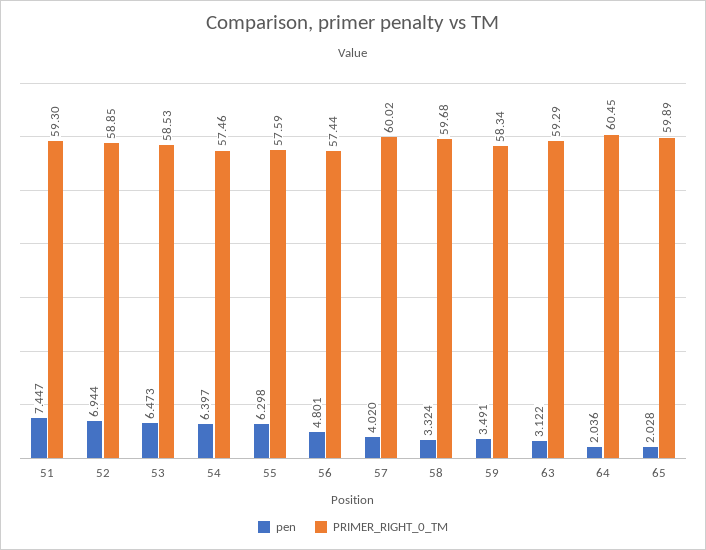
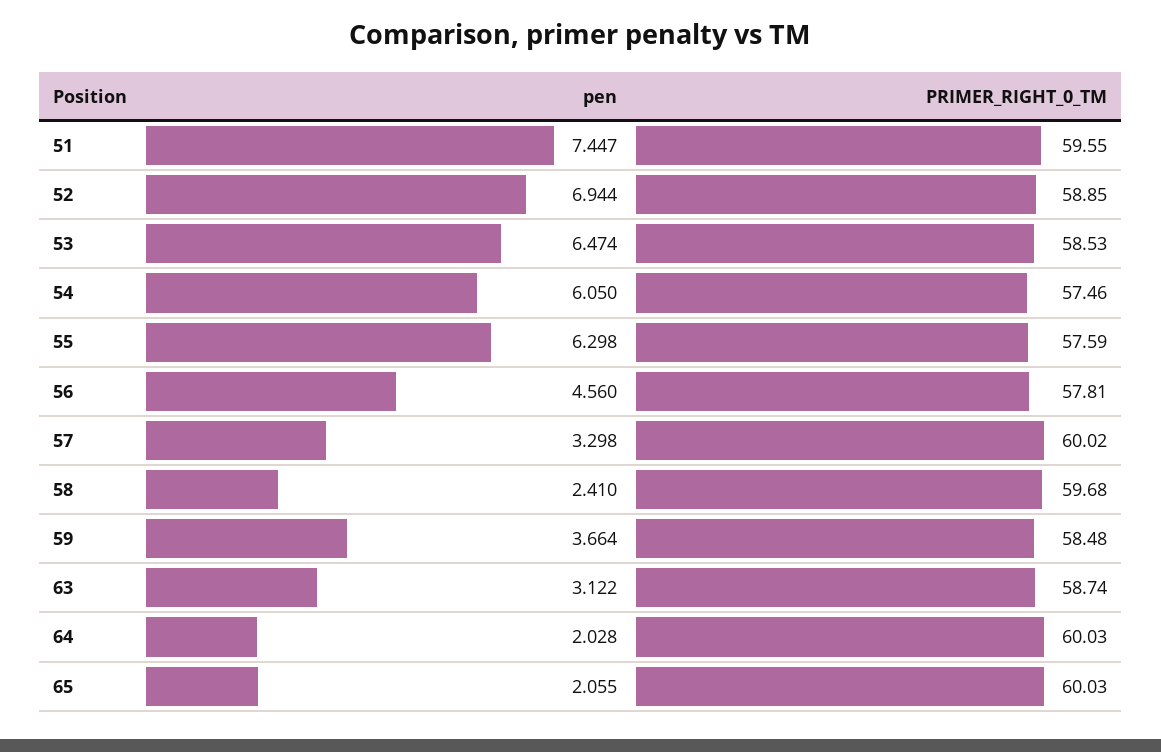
PRIMER_RIGHT_0_TM, 51: 59.3 -> 59.55
pen, 53: 6.473 -> 6.474
pen, 54: 6.397 -> 6.05
pen, 56: 4.801 -> 4.56
PRIMER_RIGHT_0_TM, 56: 57.44 -> 57.81
pen, 57: 4.02 -> 3.298
pen, 58: 3.324 -> 2.41
pen, 59: 3.491 -> 3.664
PRIMER_RIGHT_0_TM, 59: 58.34 -> 58.48
PRIMER_RIGHT_0_TM, 63: 59.29 -> 58.74
pen, 64: 2.036 -> 2.028
PRIMER_RIGHT_0_TM, 64: 60.45 -> 60.03
pen, 65: 2.028 -> 2.055
PRIMER_RIGHT_0_TM, 65: 59.89 -> 60.03

